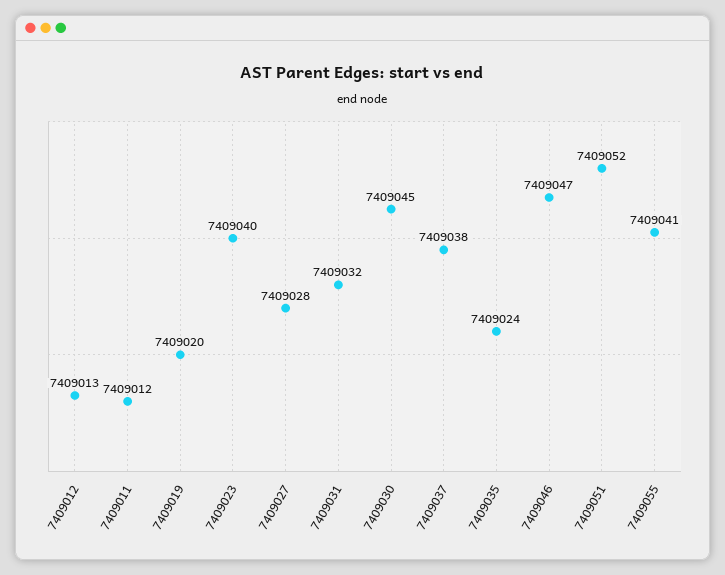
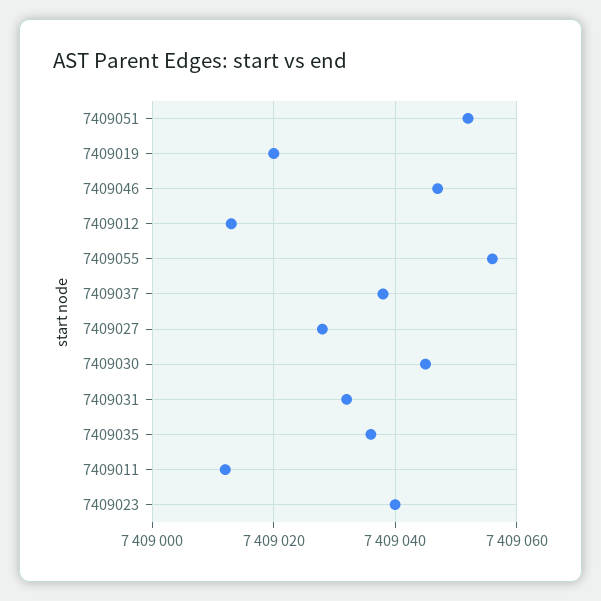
7409035: 7409024 -> 7409035
7409055: 7409041 -> 7409055

